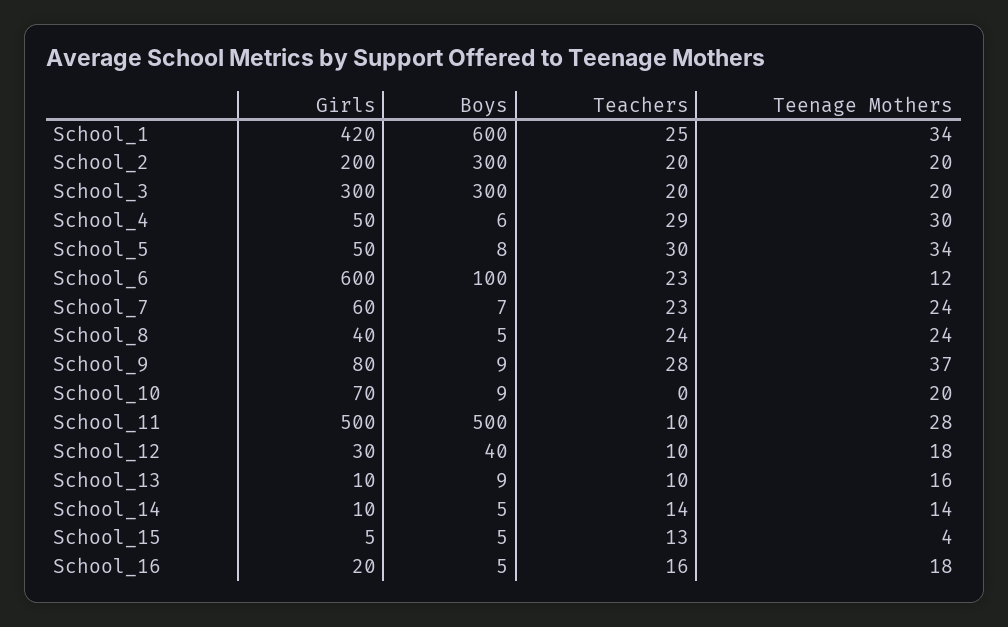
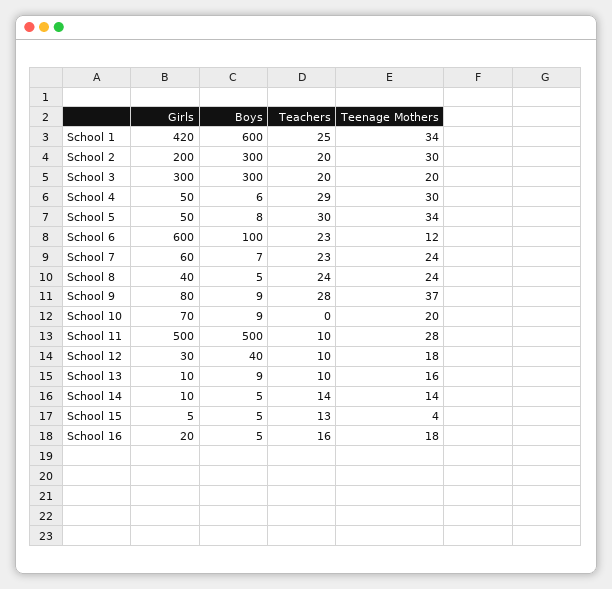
Teenage Mothers, School_2: 20 -> 30

